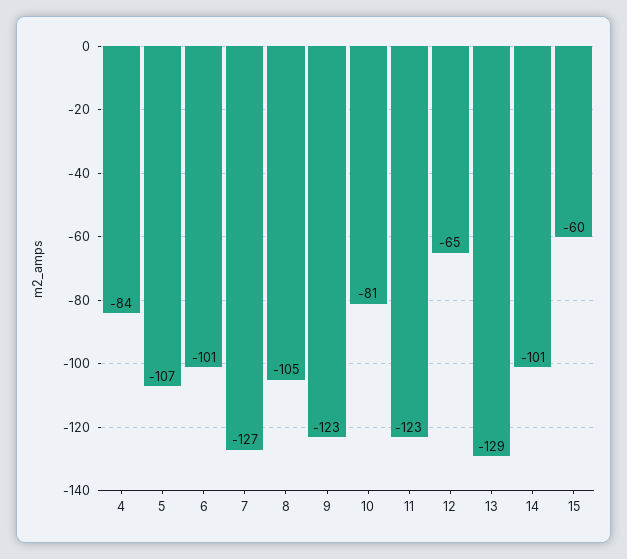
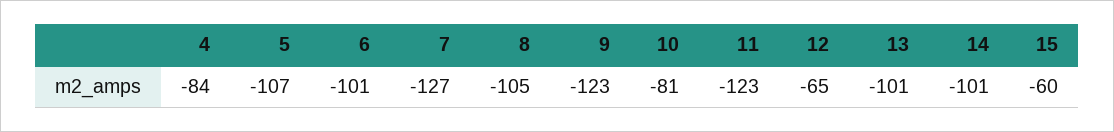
13: -129 -> -101

